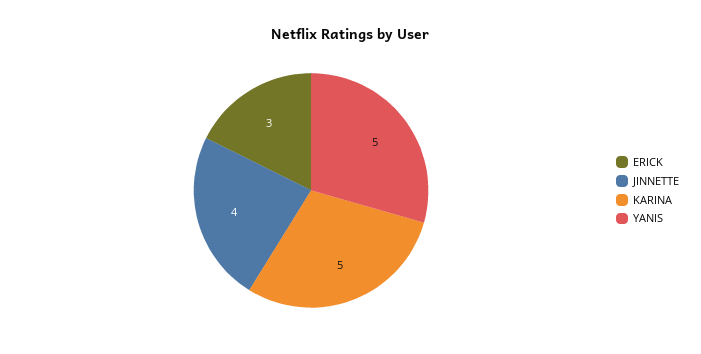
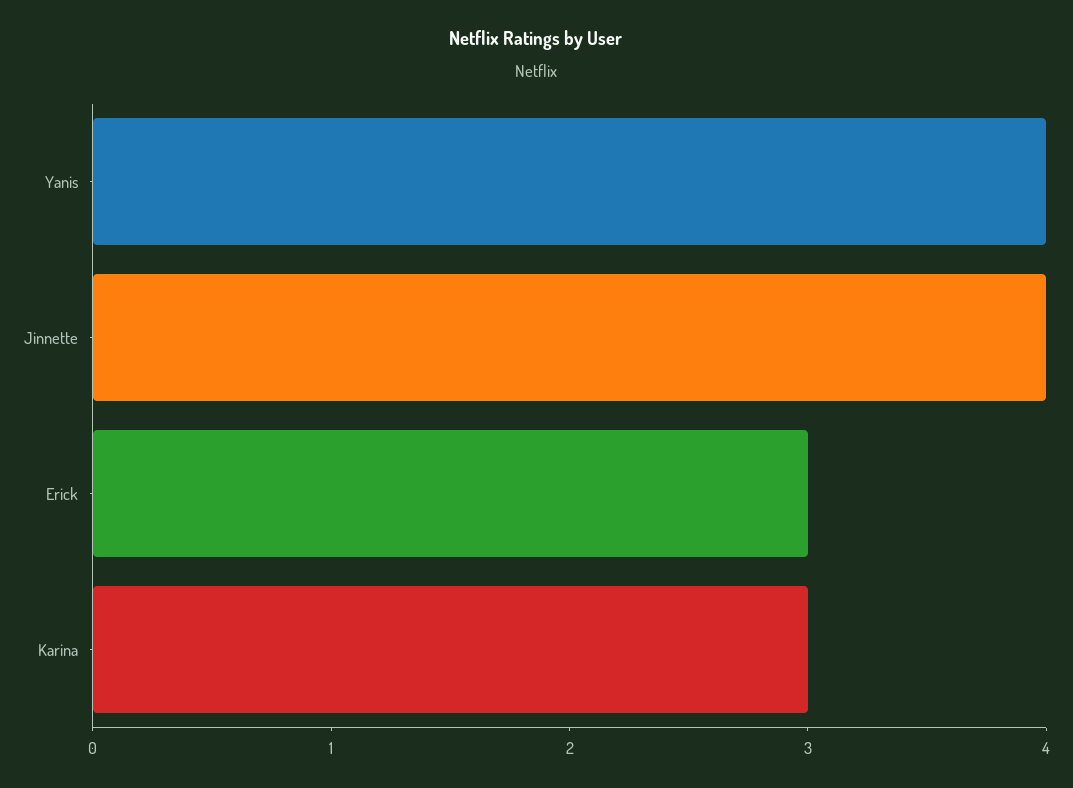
KARINA: 5 -> 3
YANIS: 5 -> 4

